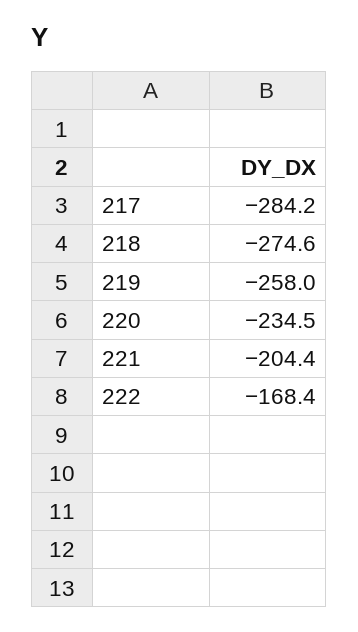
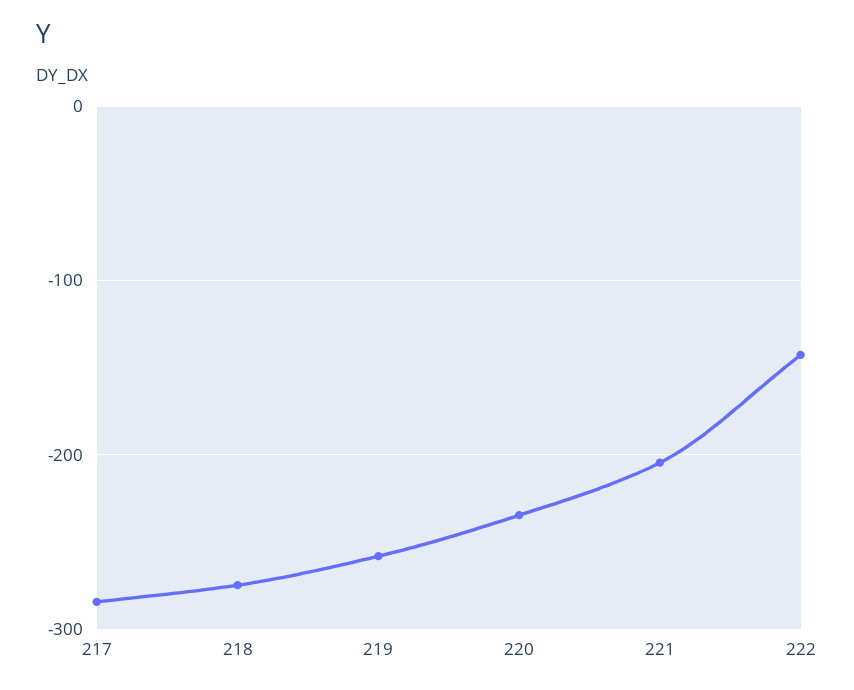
222: -168.4 -> -140

